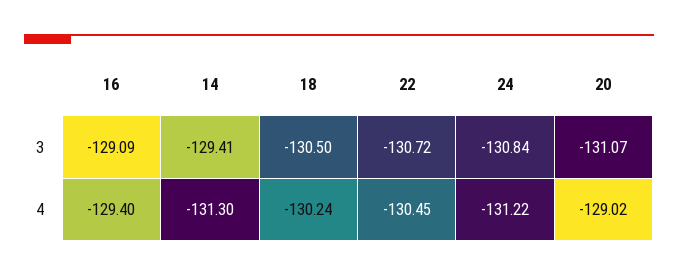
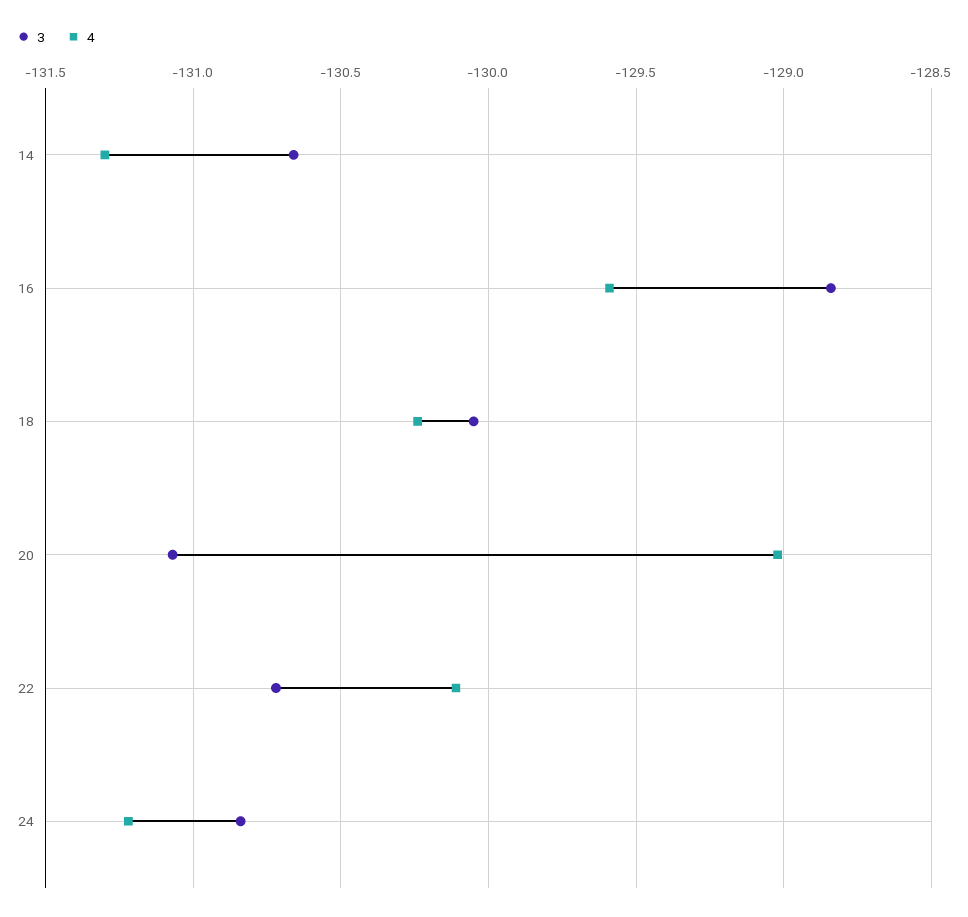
3, 16: -129.09 -> -128.85
3, 14: -129.41 -> -130.65
3, 18: -130.5 -> -130.05
4, 16: -129.4 -> -129.6
4, 22: -130.45 -> -130.1

